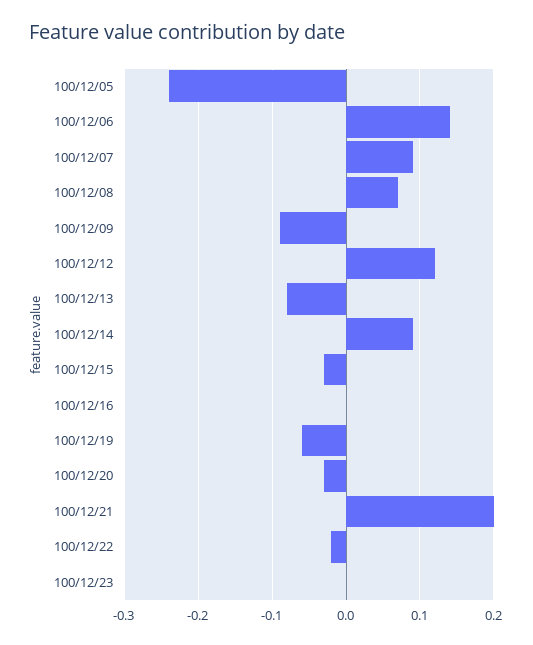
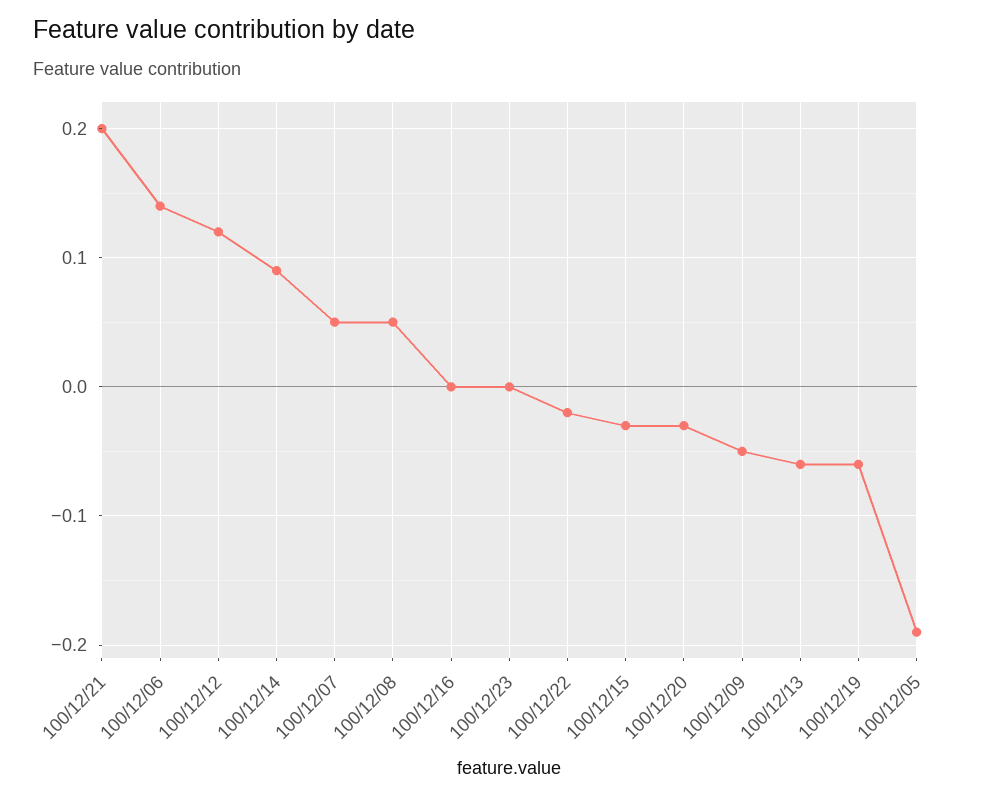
100/12/05: -0.24 -> -0.19
100/12/07: 0.09 -> 0.05
100/12/08: 0.07 -> 0.05
100/12/09: -0.09 -> -0.05
100/12/13: -0.08 -> -0.06

